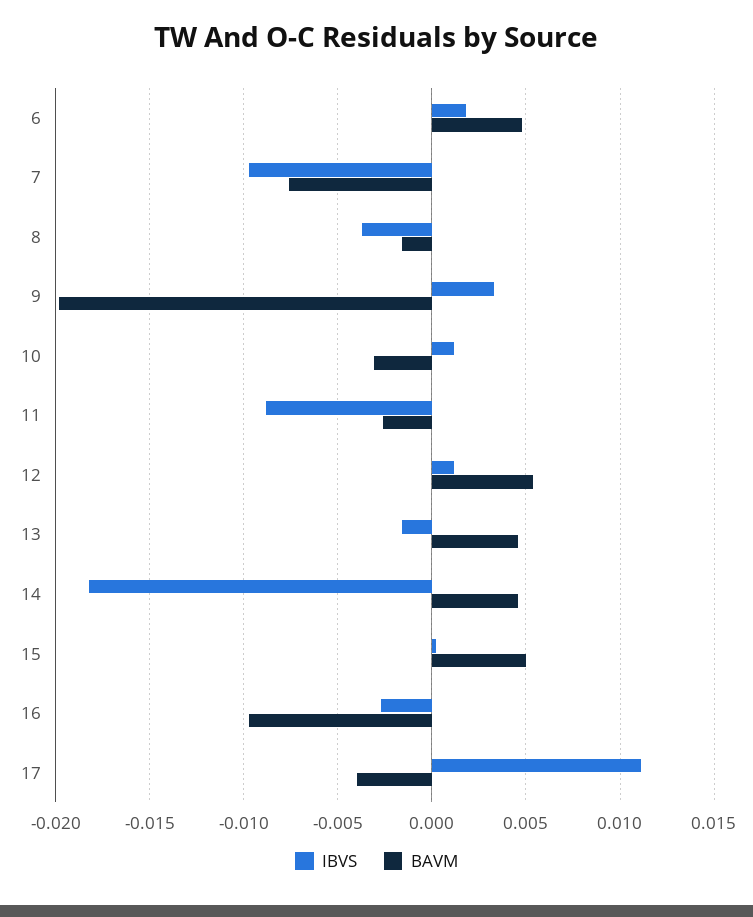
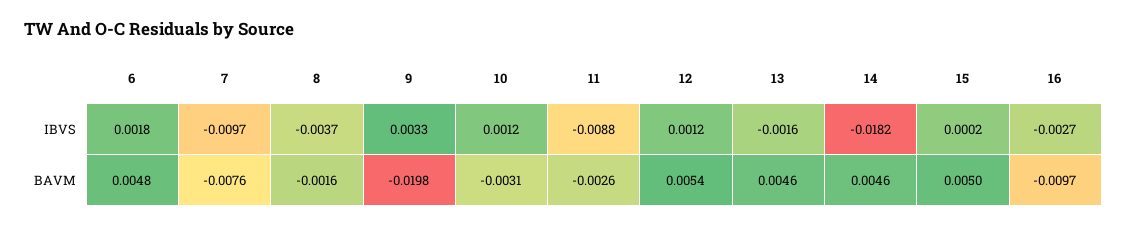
IBVS, 17: 0.011 -> none
BAVM, 17: -0.004 -> none

